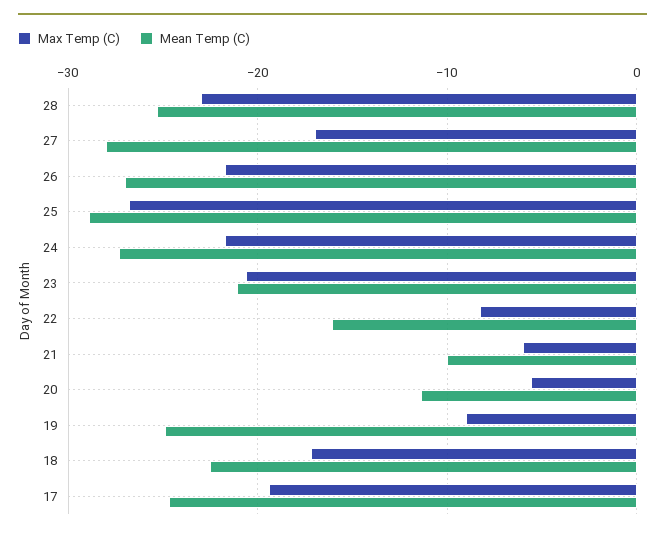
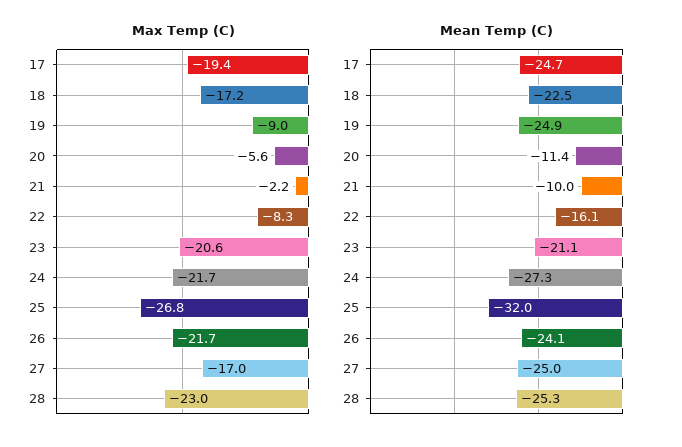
Mean Temp (C), 27: -28 -> -25
Mean Temp (C), 26: -27 -> -24.1
Mean Temp (C), 25: -29 -> -32
Max Temp (C), 21: -6 -> -2.2

